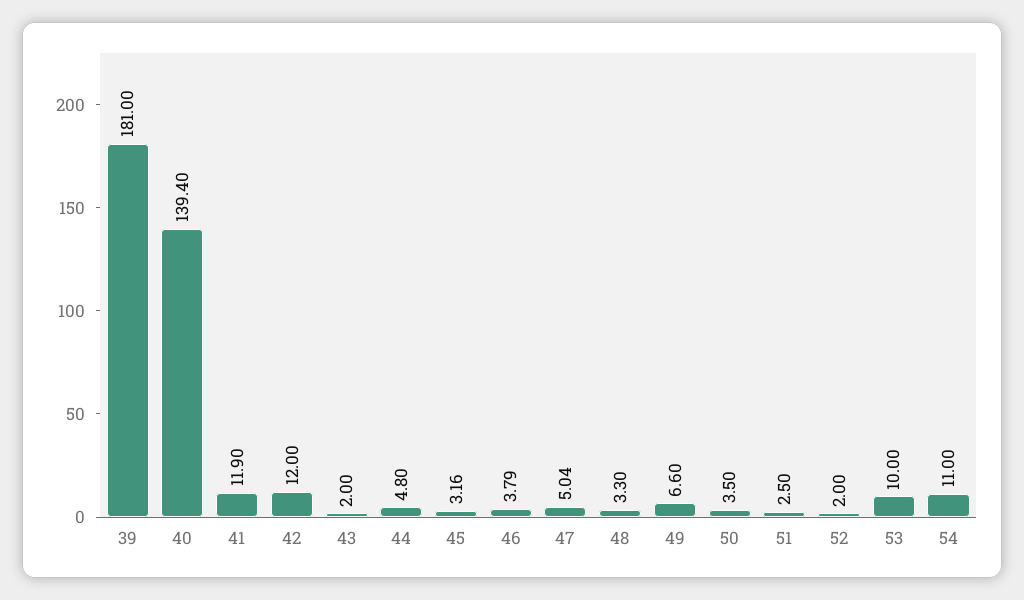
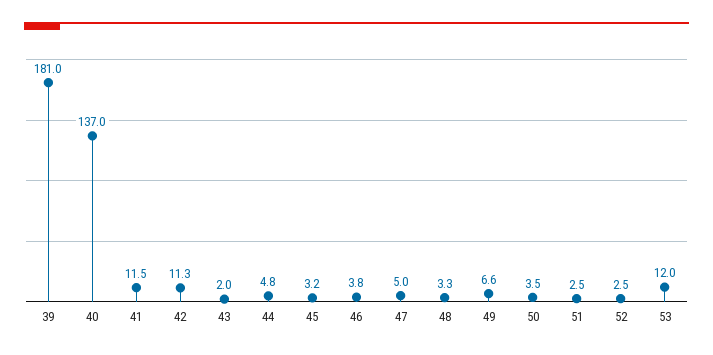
40: 139.4 -> 137
41: 11.9 -> 11.5
42: 12 -> 11.3
52: 2 -> 2.5
53: 10 -> 12
54: 11 -> none

